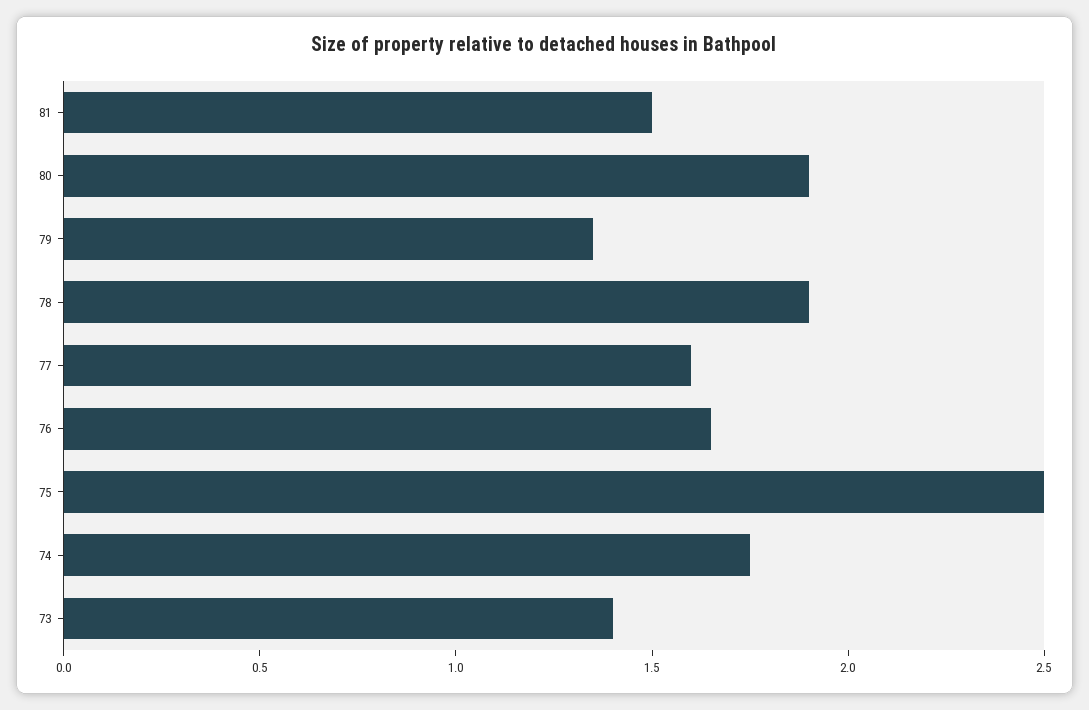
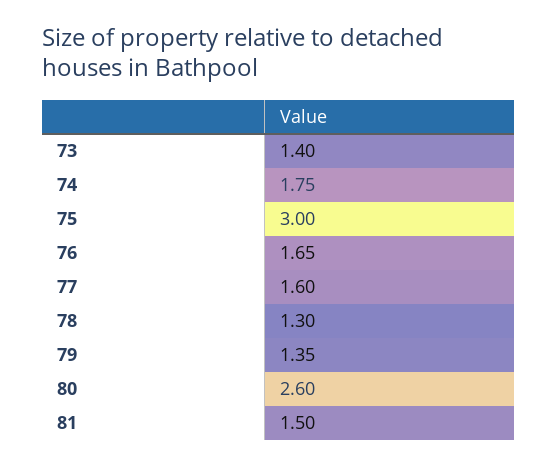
80: 1.9 -> 2.6
78: 1.9 -> 1.3
75: 2.5 -> 3

